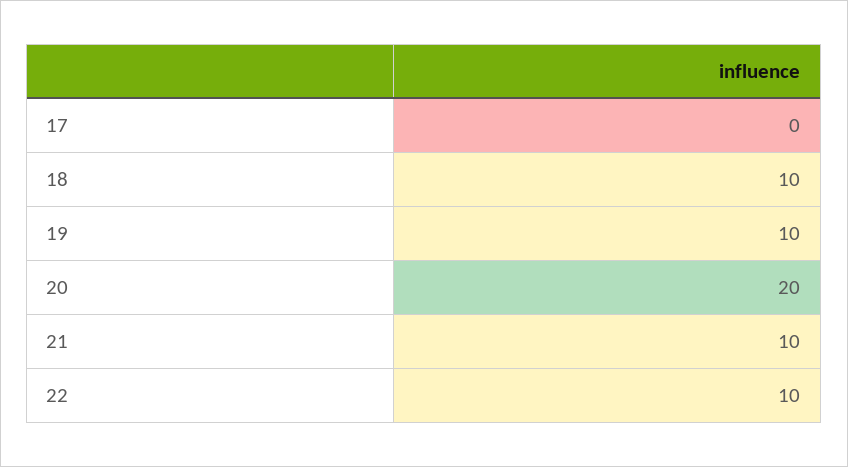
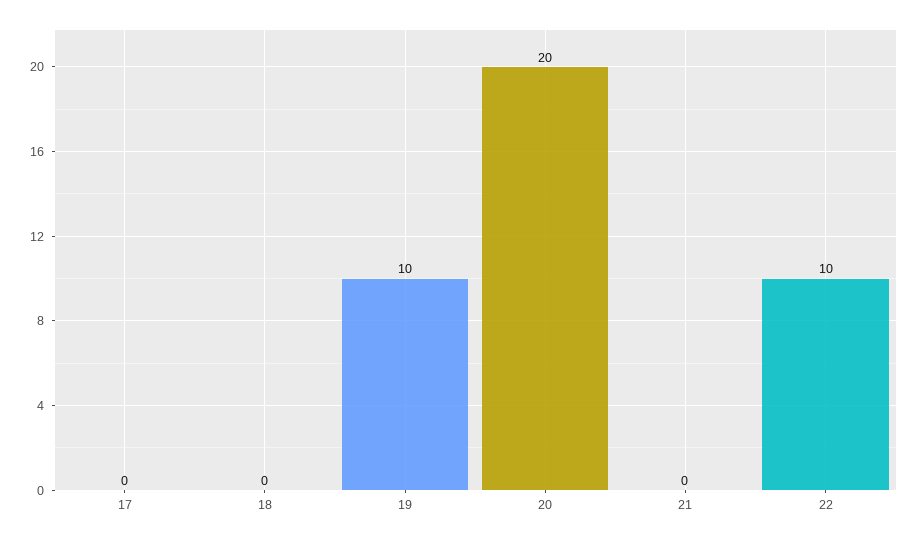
18: 10 -> 0
21: 10 -> 0

